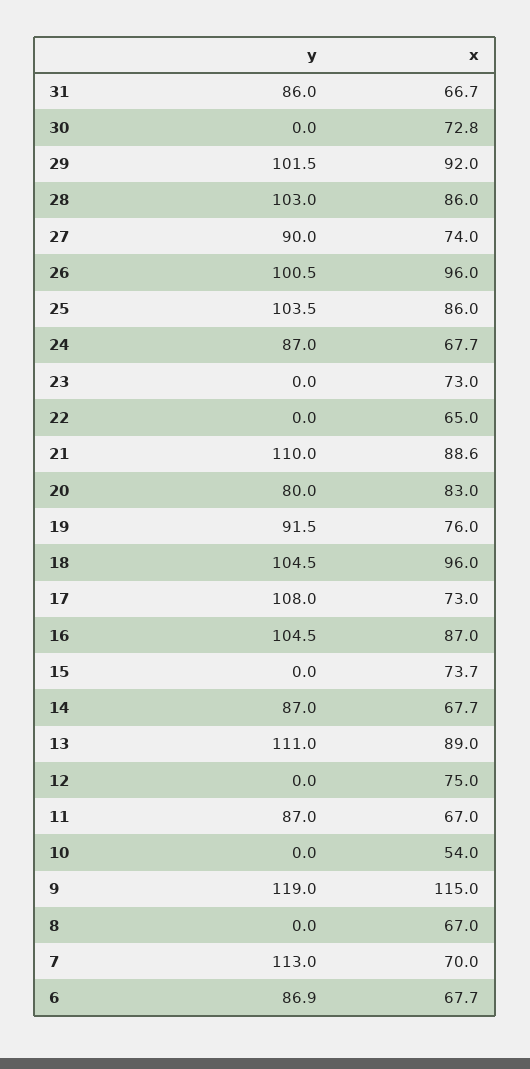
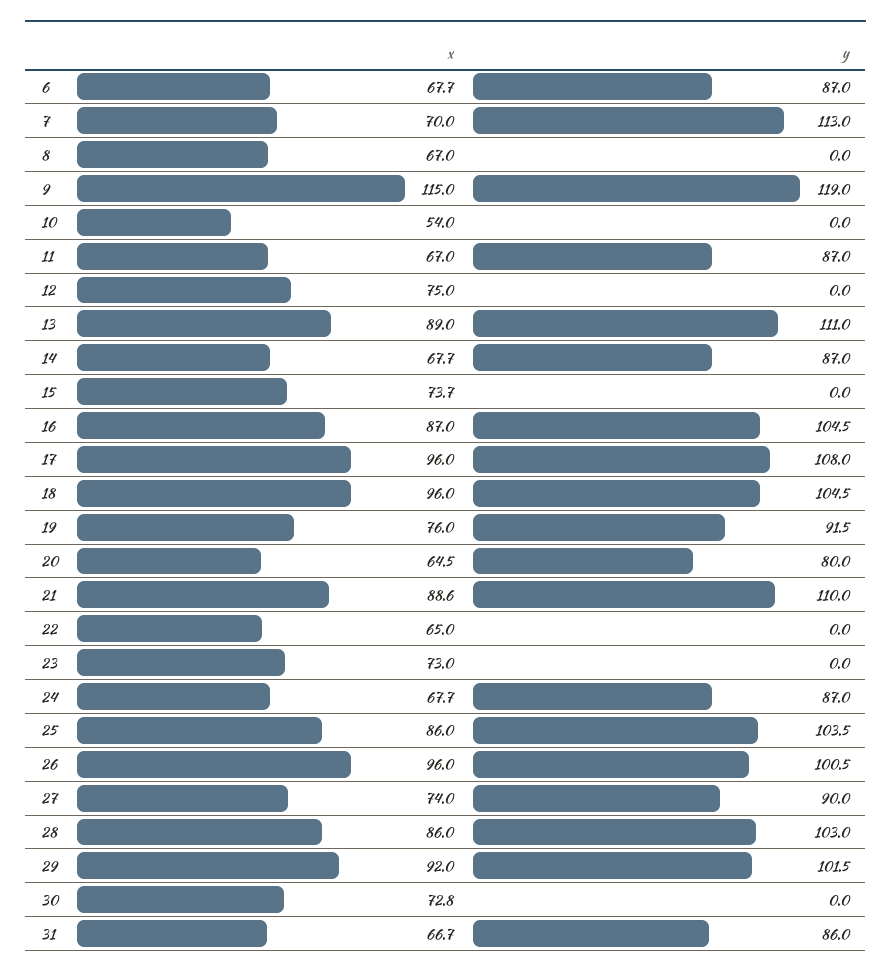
x, 20: 83 -> 64.5
x, 17: 73 -> 96
y, 6: 86.9 -> 87

